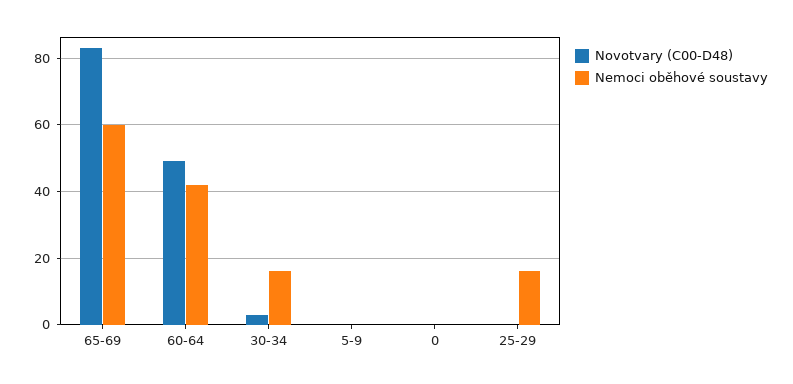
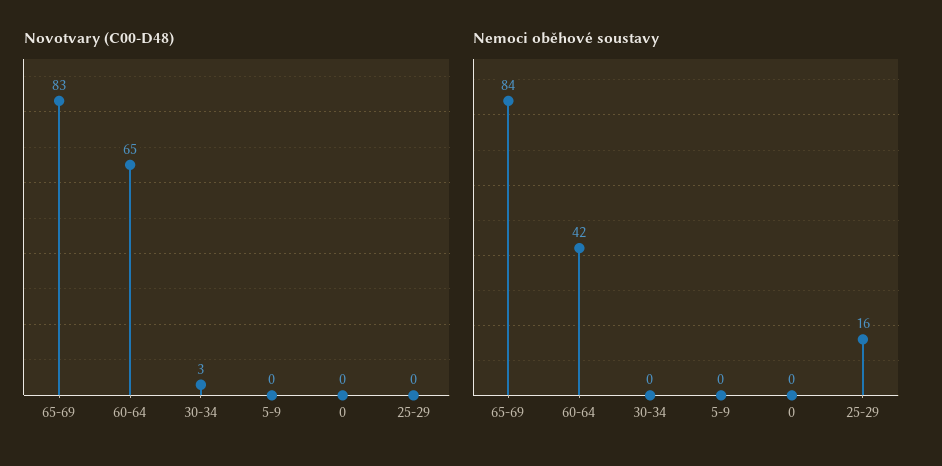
Nemoci oběhové soustavy, 65-69: 60 -> 84
Novotvary (C00-D48), 60-64: 50 -> 65
Nemoci oběhové soustavy, 30-34: 15 -> 0

